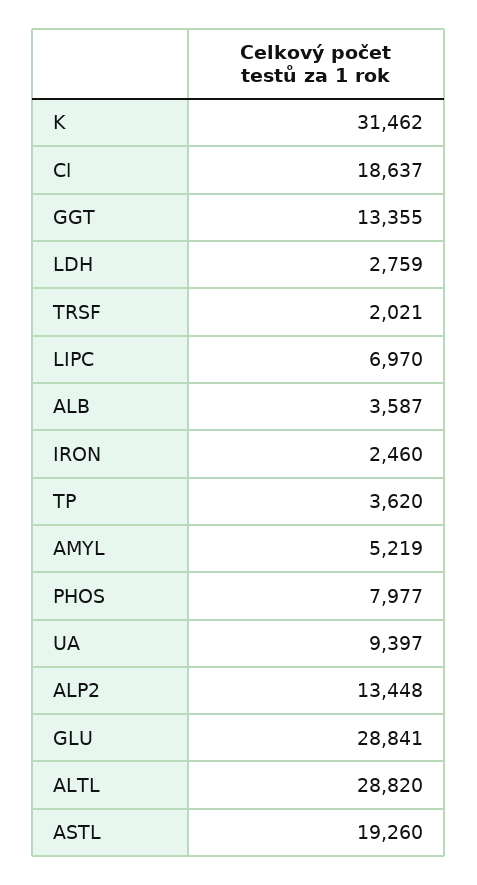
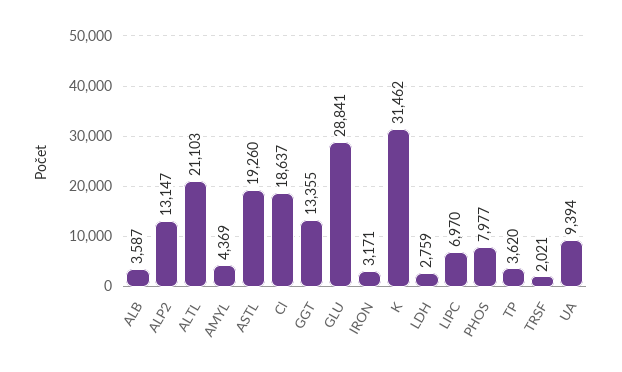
IRON: 2460 -> 3171
AMYL: 5219 -> 4369
UA: 9397 -> 9394
ALP2: 13448 -> 13147
ALTL: 28820 -> 21103

